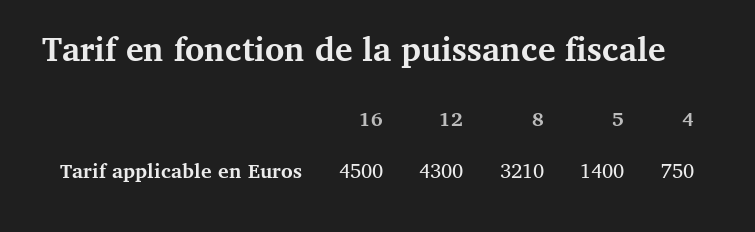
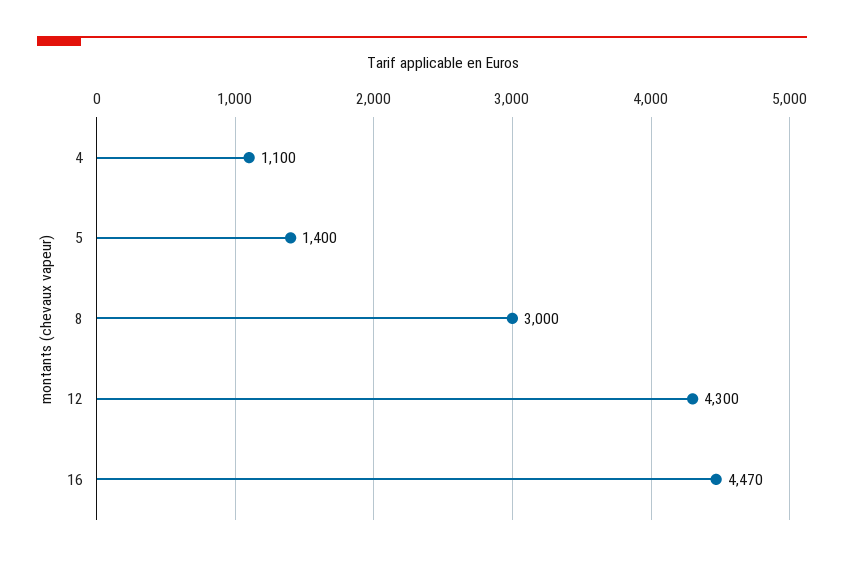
16: 4500 -> 4470
8: 3210 -> 3000
4: 750 -> 1100

